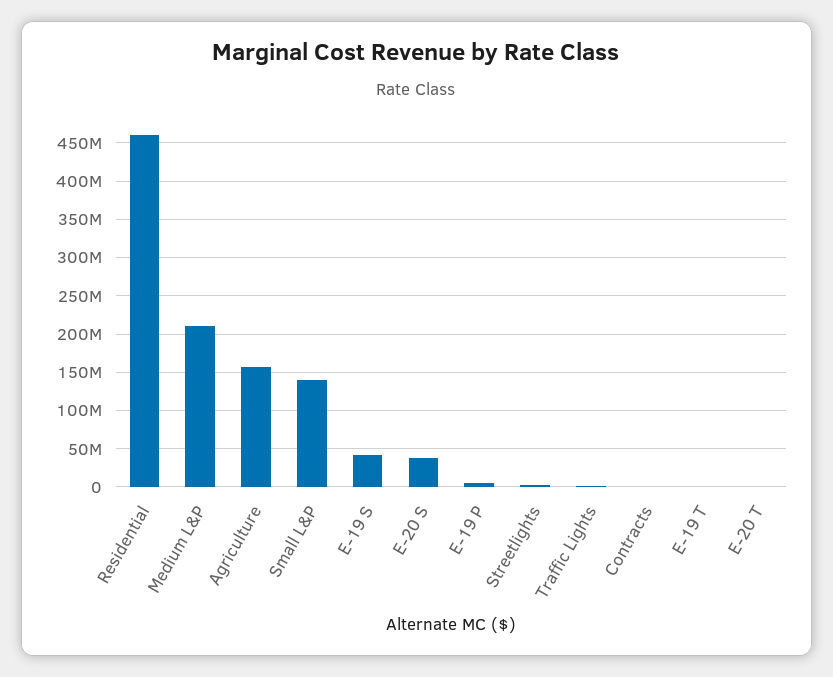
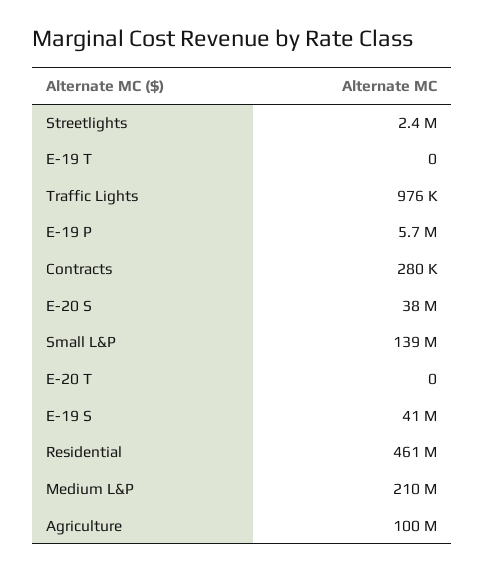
Agriculture: 160000000 -> 100000000

